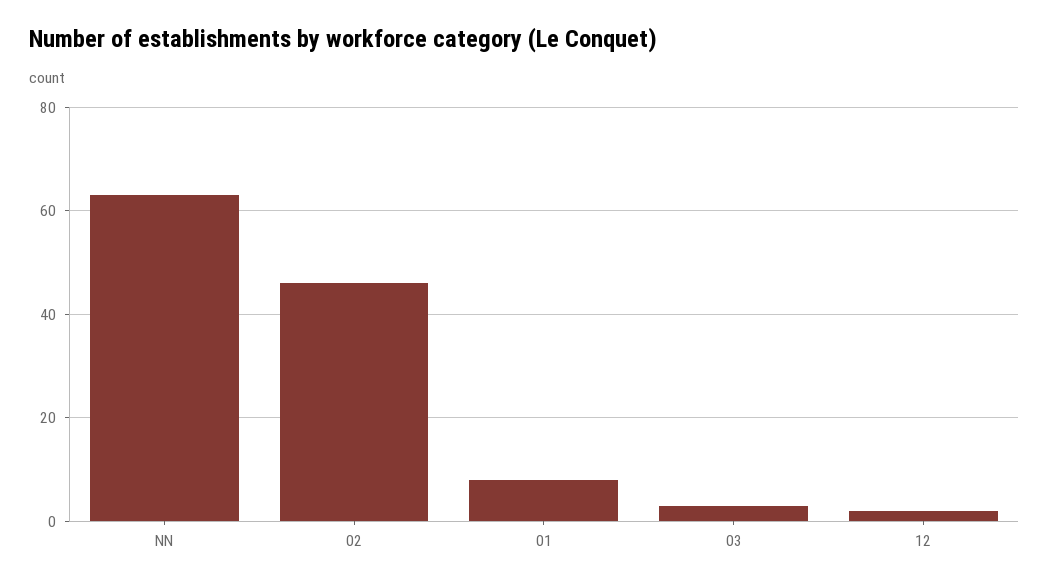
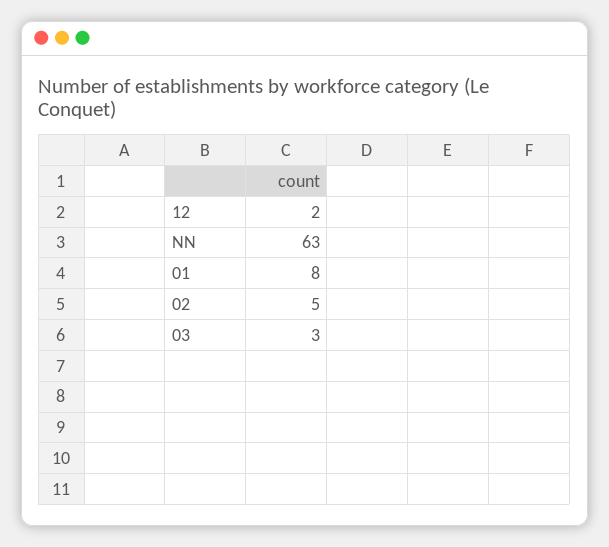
02: 45 -> 5

